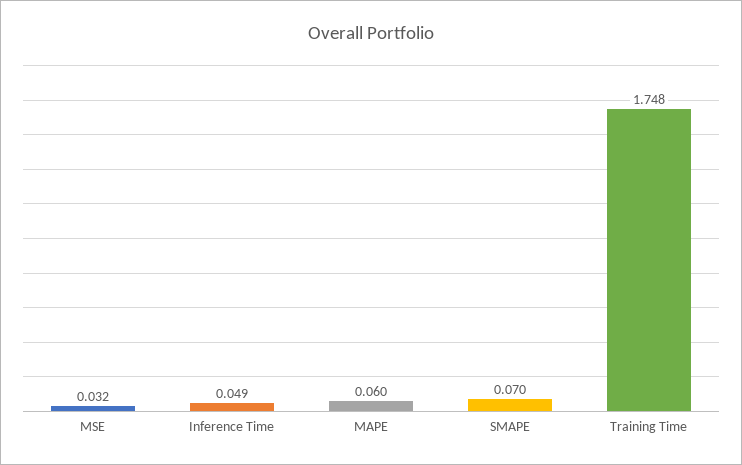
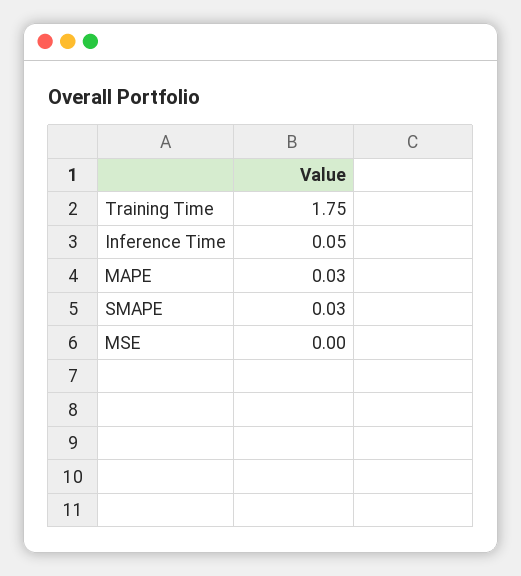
MSE: 0.032 -> 0
MAPE: 0.06 -> 0.03
SMAPE: 0.07 -> 0.03

